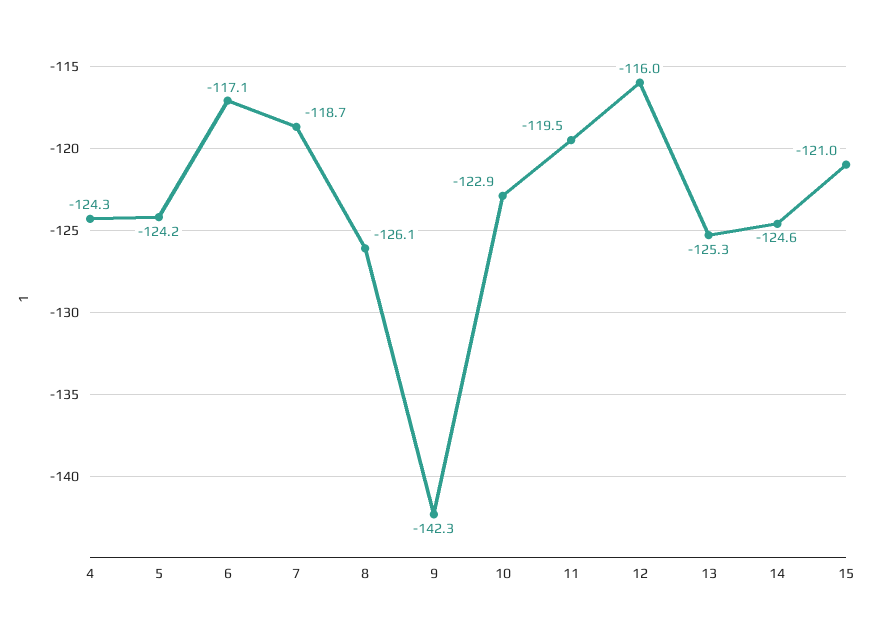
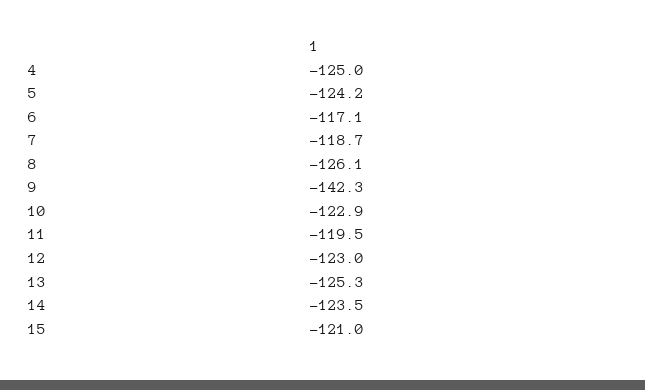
4: -124.3 -> -125
12: -116 -> -123
14: -124.6 -> -123.5

